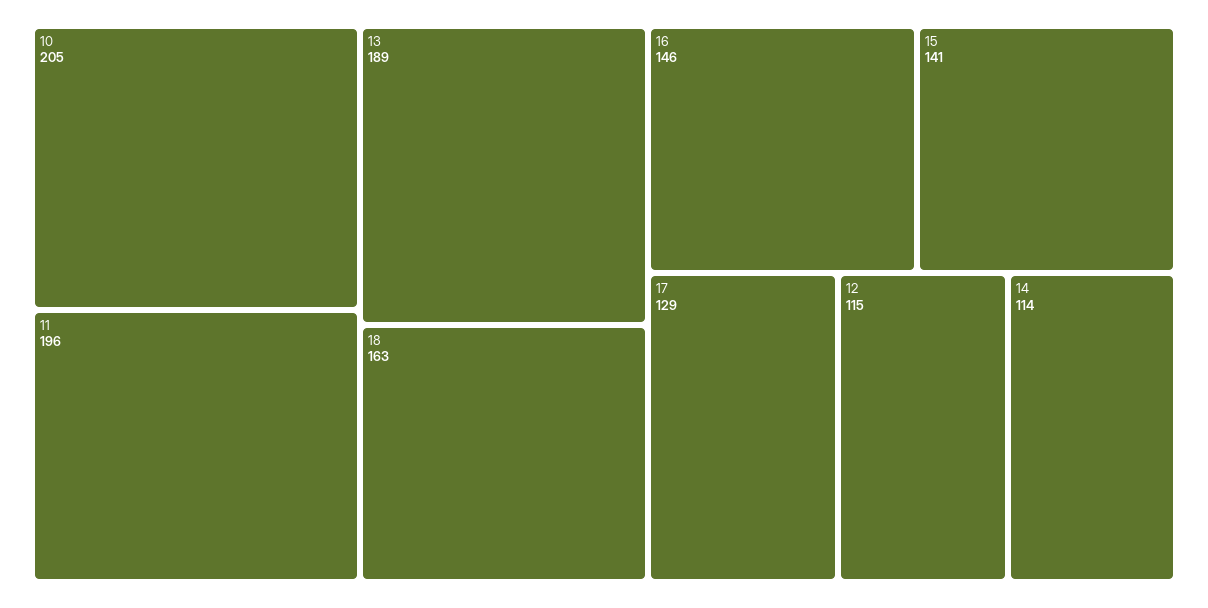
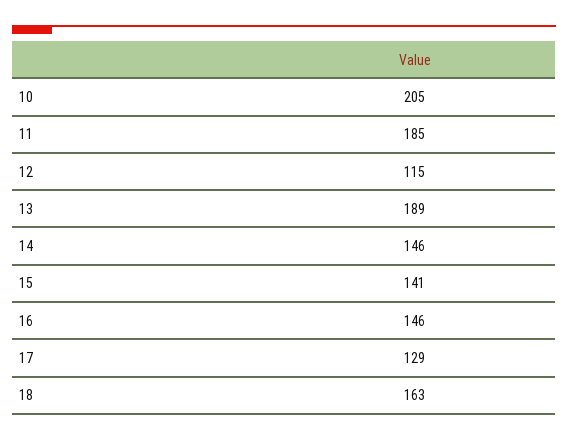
11: 196 -> 185
14: 114 -> 146

